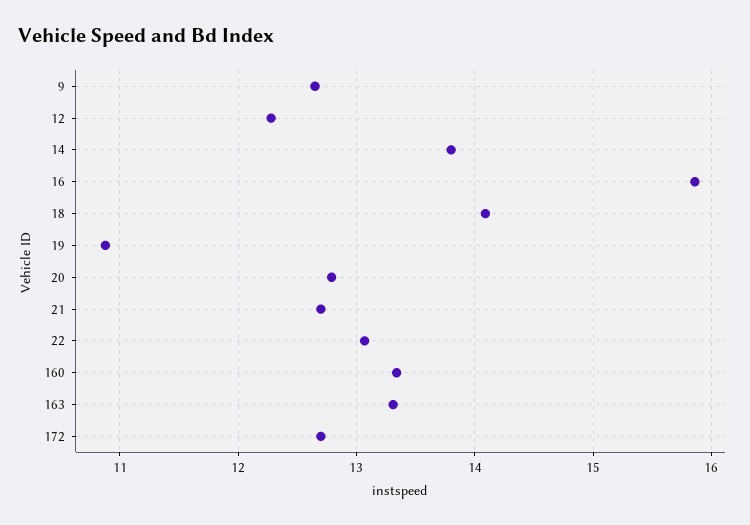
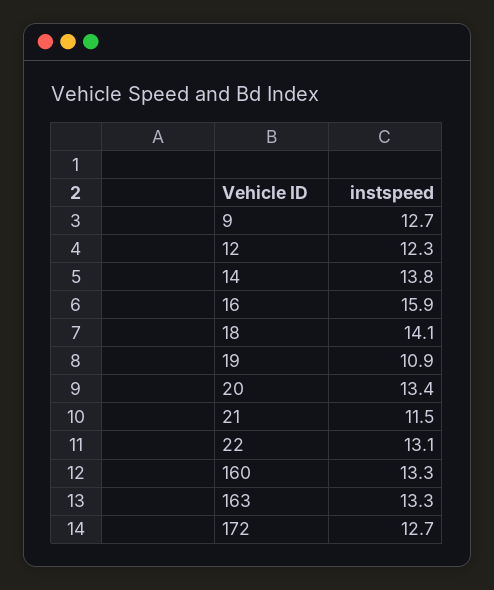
20: 12.8 -> 13.4
21: 12.7 -> 11.5

